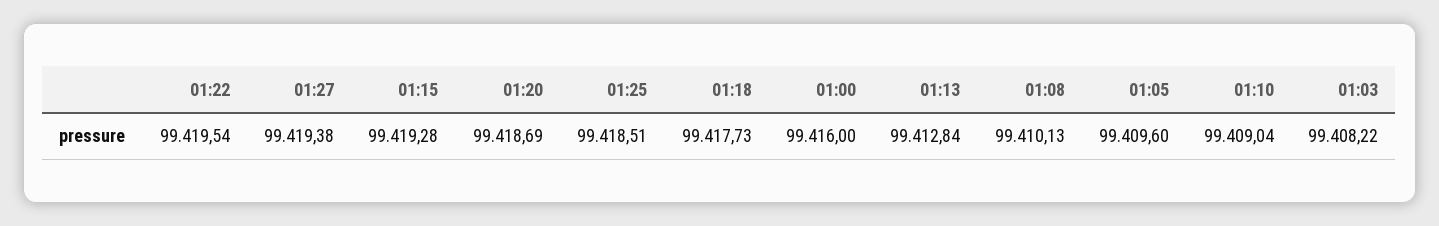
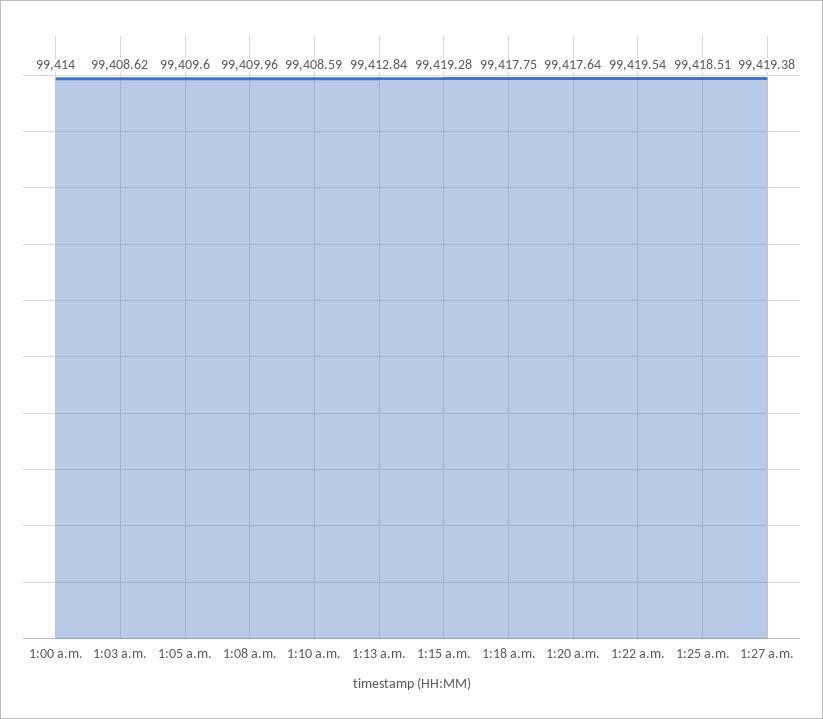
01:20: 99418.69 -> 99417.64
01:18: 99417.73 -> 99417.75
01:00: 99416 -> 99414
01:08: 99410.13 -> 99409.96
01:10: 99409.04 -> 99408.59
01:03: 99408.22 -> 99408.62

